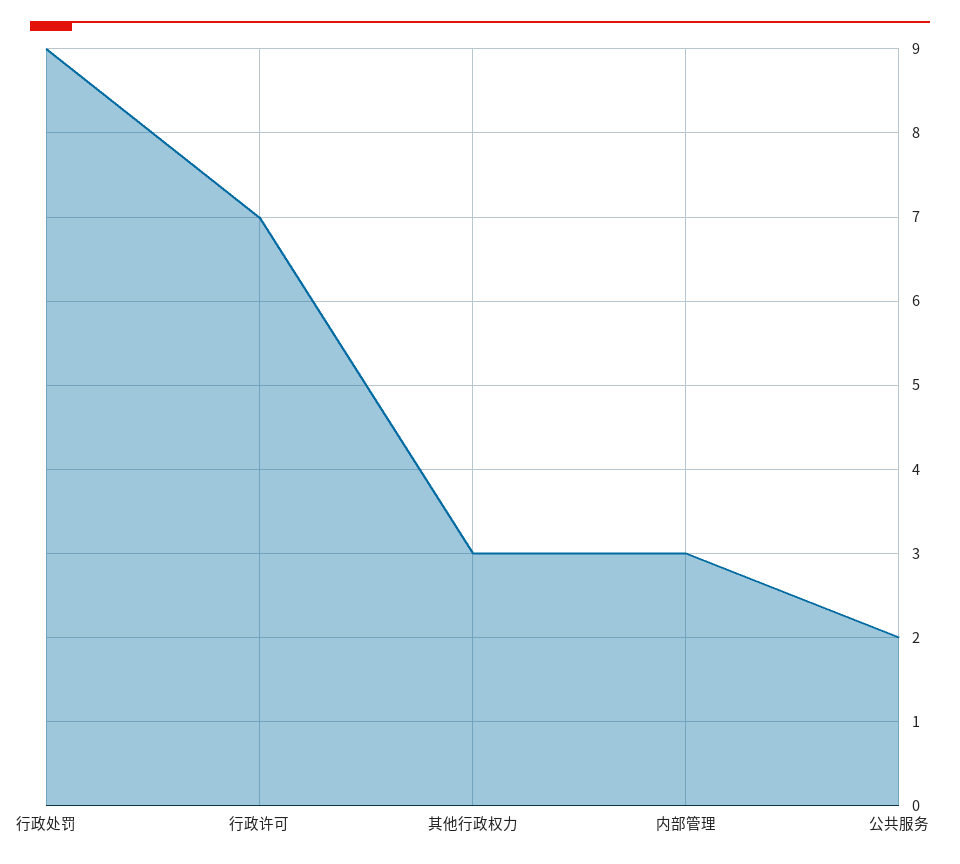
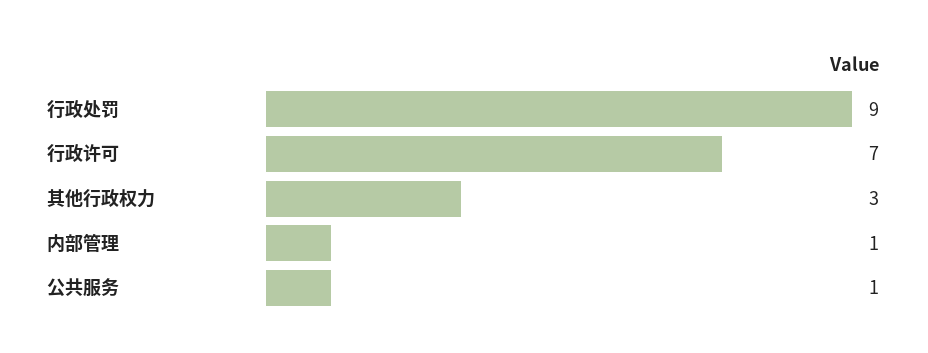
内部管理: 3 -> 1
公共服务: 2 -> 1

